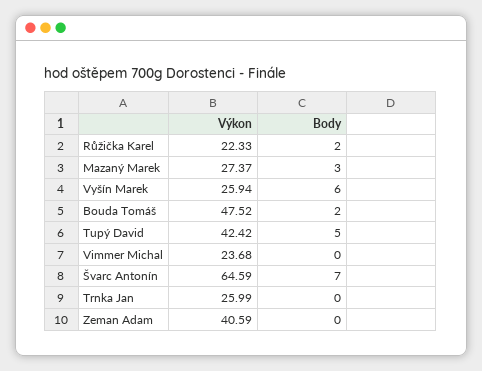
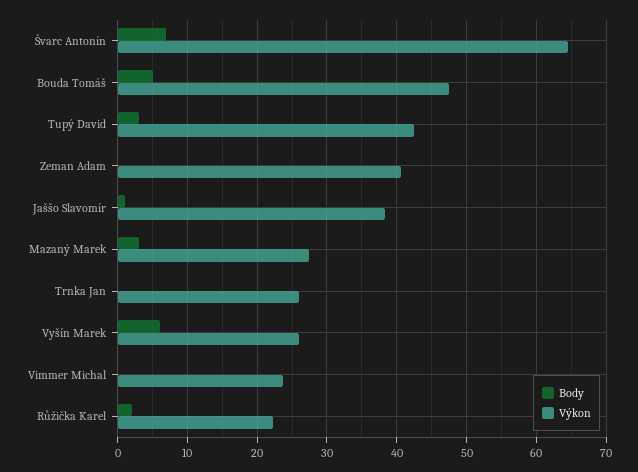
Body, Bouda Tomáš: 2 -> 5
Body, Tupý David: 5 -> 3
Body, Jaššo Slavomír: none -> 1
Výkon, Jaššo Slavomír: none -> 38

